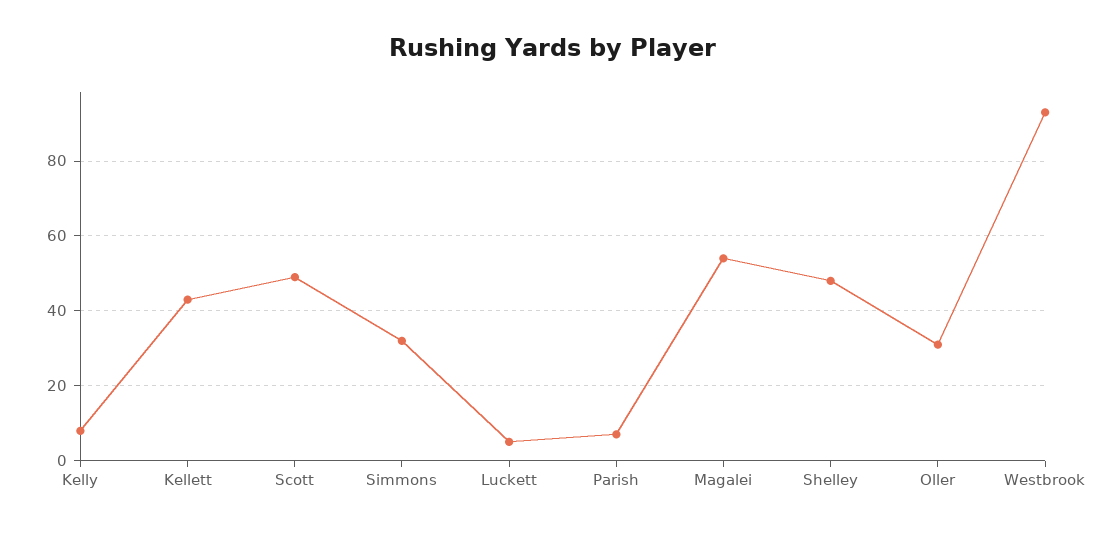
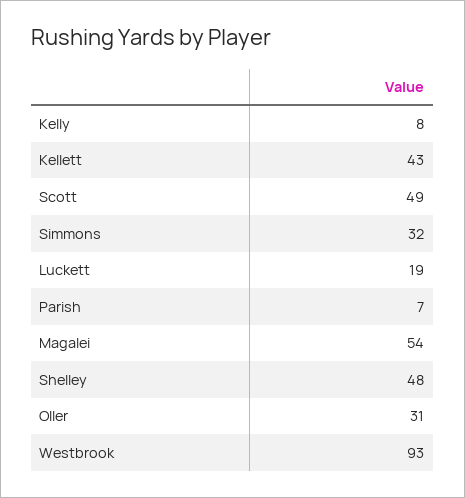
Luckett: 5 -> 19

